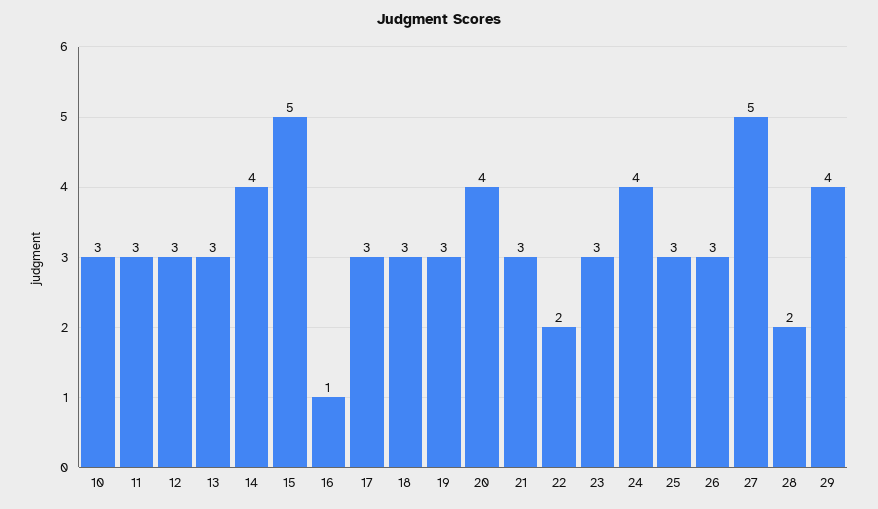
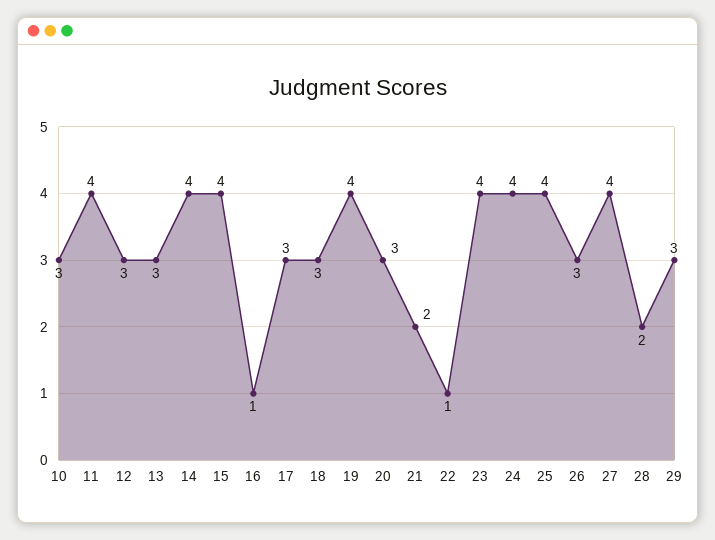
11: 3 -> 4
15: 5 -> 4
19: 3 -> 4
20: 4 -> 3
21: 3 -> 2
22: 2 -> 1
23: 3 -> 4
25: 3 -> 4
27: 5 -> 4
29: 4 -> 3

